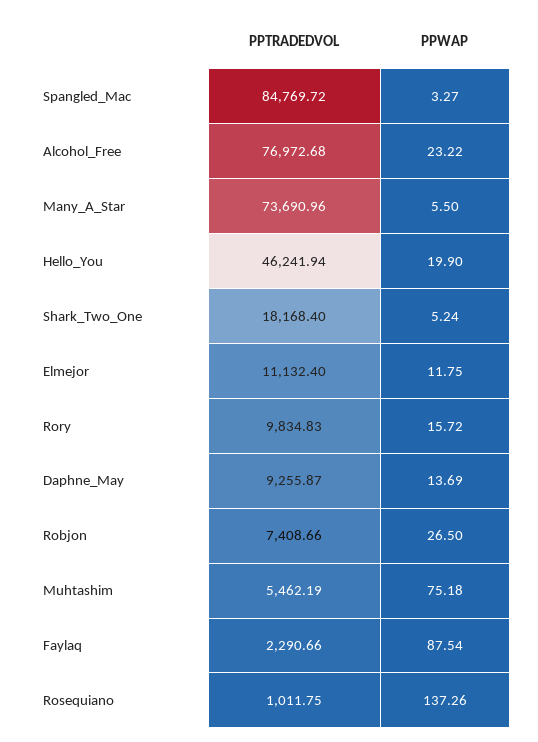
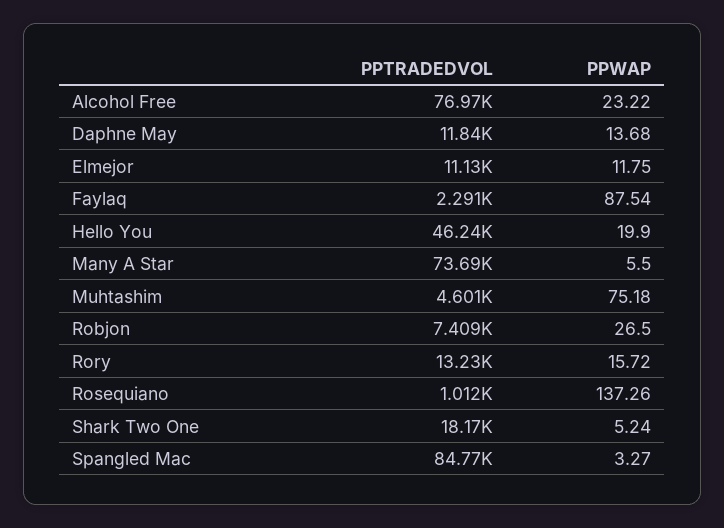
PPTRADEDVOL, Rory: 9834.83 -> 13230
PPTRADEDVOL, Daphne_May: 9255.87 -> 11840
PPWAP, Daphne_May: 13.69 -> 13.68
PPTRADEDVOL, Muhtashim: 5462.19 -> 4601

